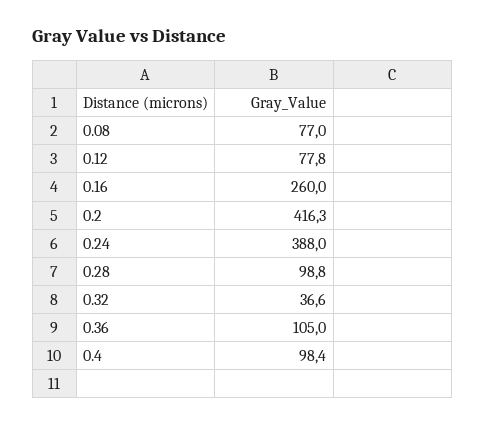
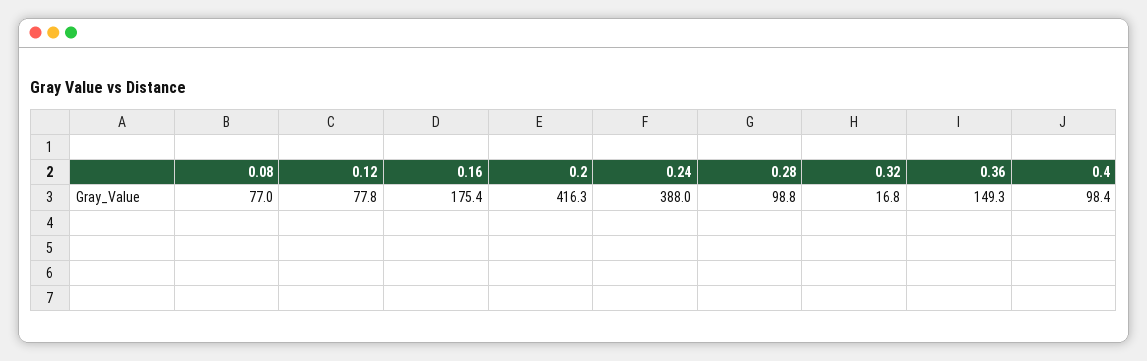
0.16: 260 -> 175.4
0.32: 36.6 -> 16.8
0.36: 105 -> 149.3

